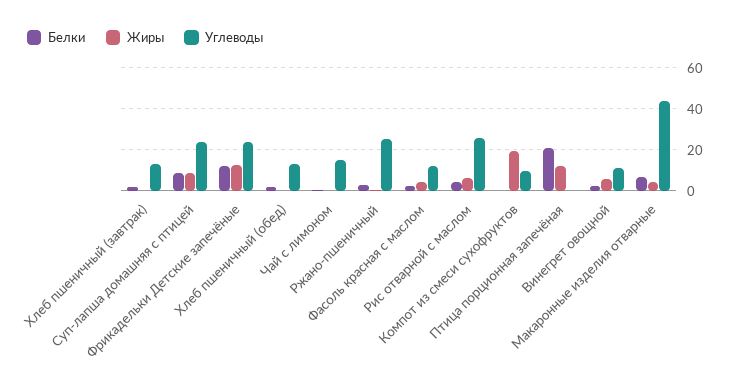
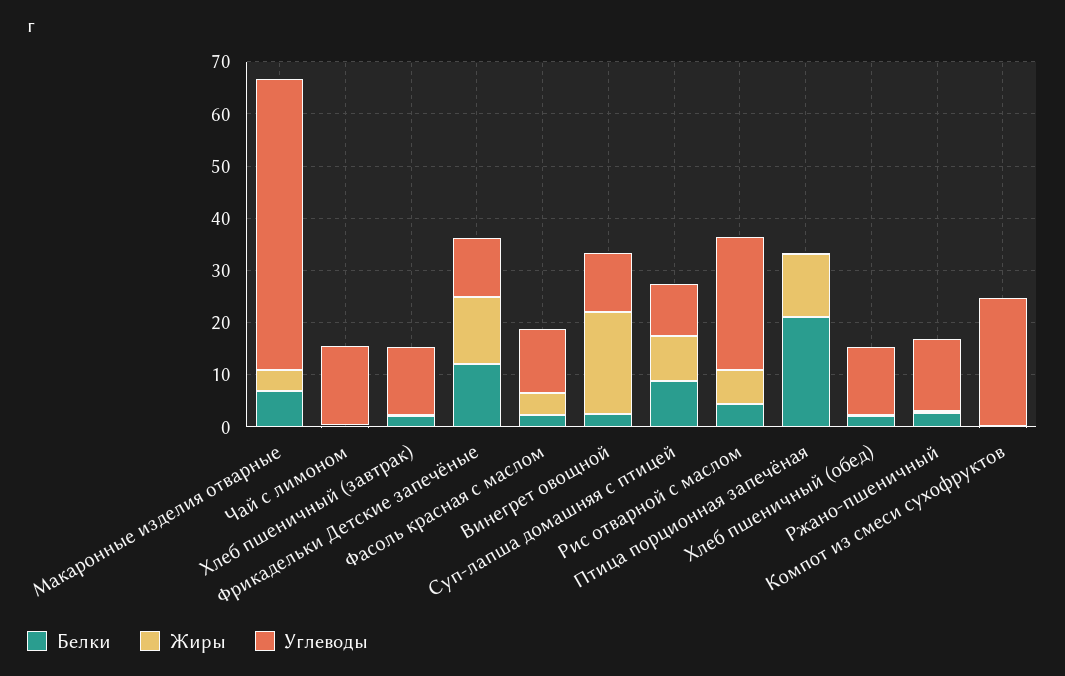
Углеводы, Суп-лапша домашняя с птицей: 25 -> 10
Углеводы, Фрикадельки Детские запечёные: 25 -> 12
Углеводы, Ржано-пшеничный: 25 -> 14
Жиры, Компот из смеси сухофруктов: 20 -> 0
Углеводы, Компот из смеси сухофруктов: 10 -> 24
Жиры, Винегрет овощной: 5 -> 20
Углеводы, Макаронные изделия отварные: 45 -> 56

